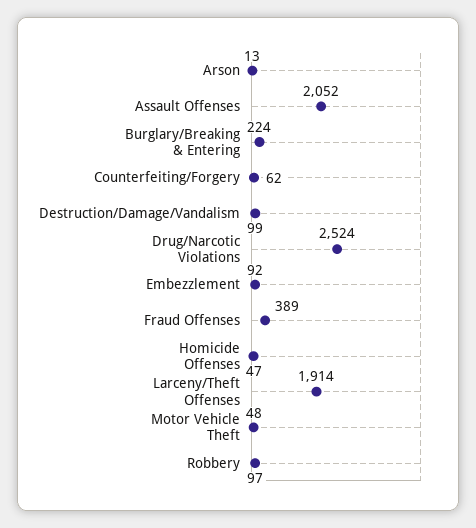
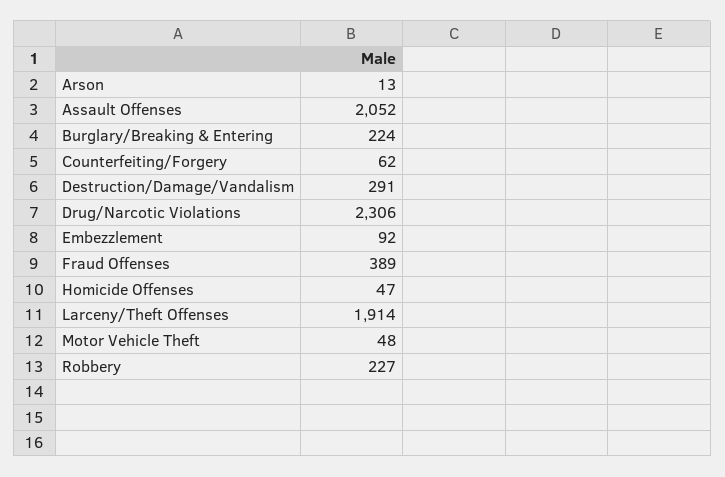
Destruction/Damage/Vandalism: 99 -> 291
Drug/Narcotic Violations: 2524 -> 2306
Robbery: 97 -> 227

